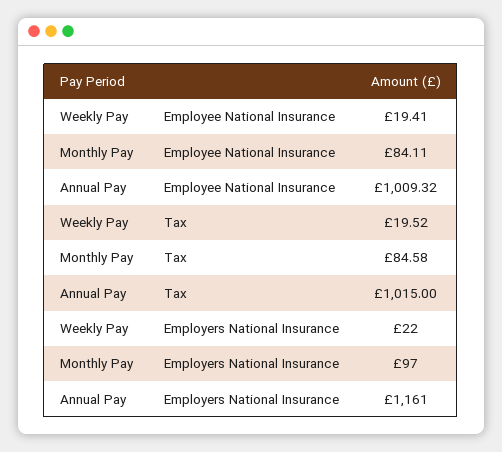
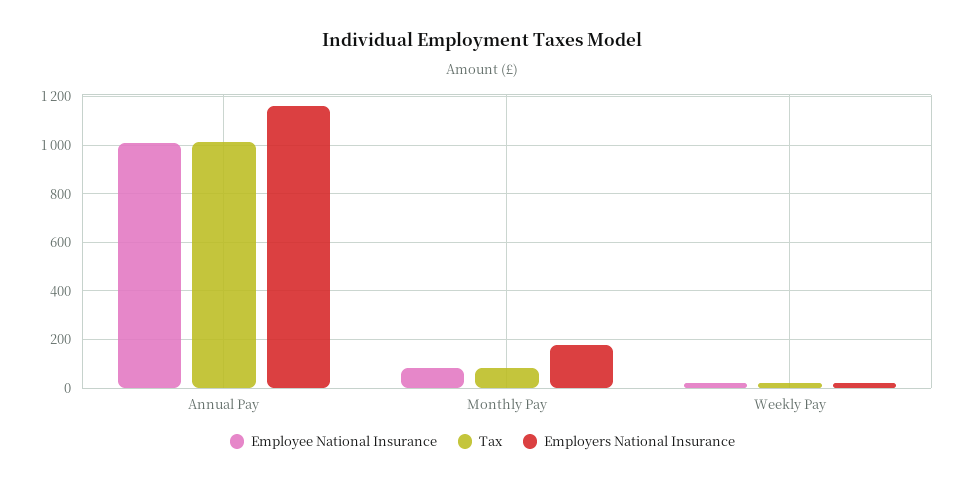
Employers National Insurance, Monthly Pay: 97 -> 175

